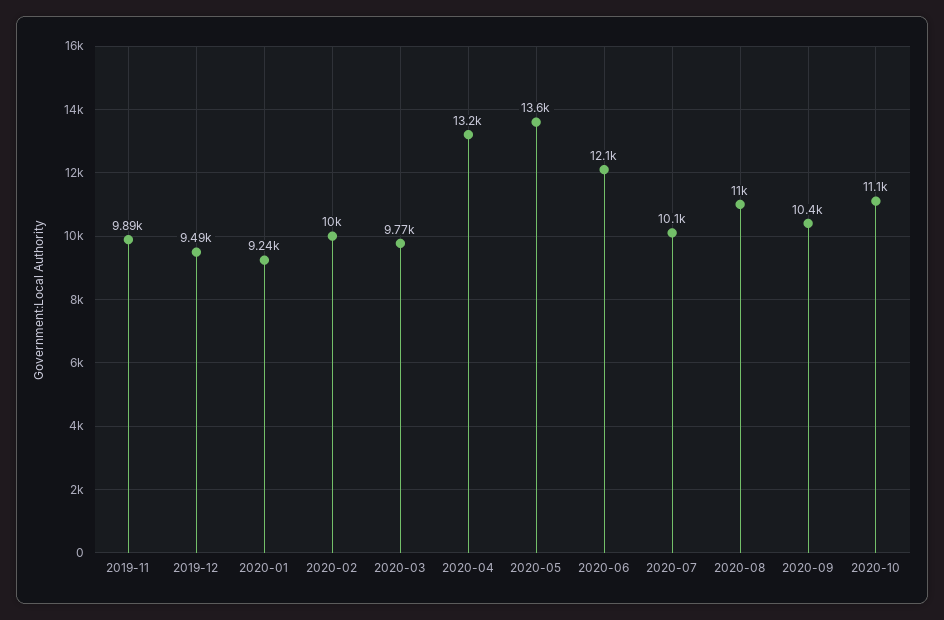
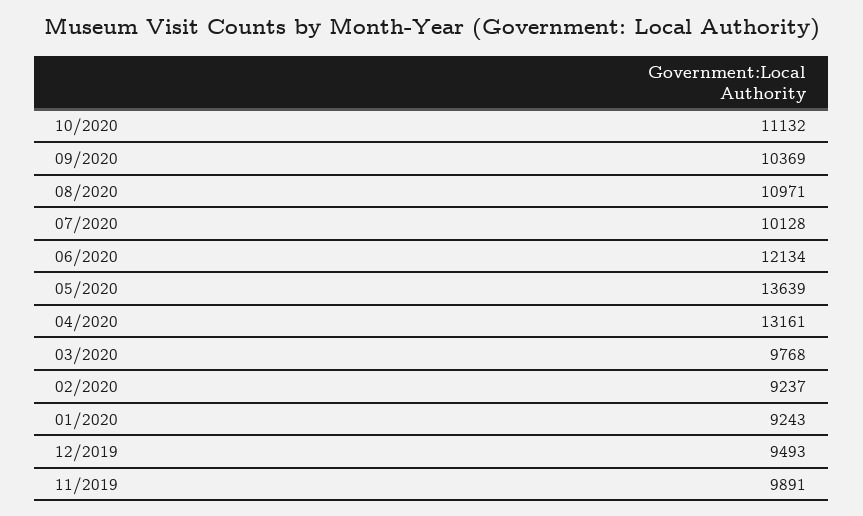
2020-02: 10000 -> 9237

